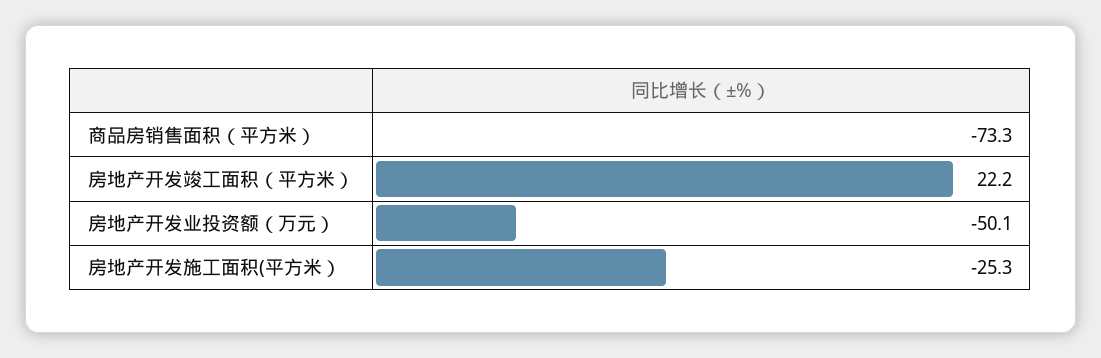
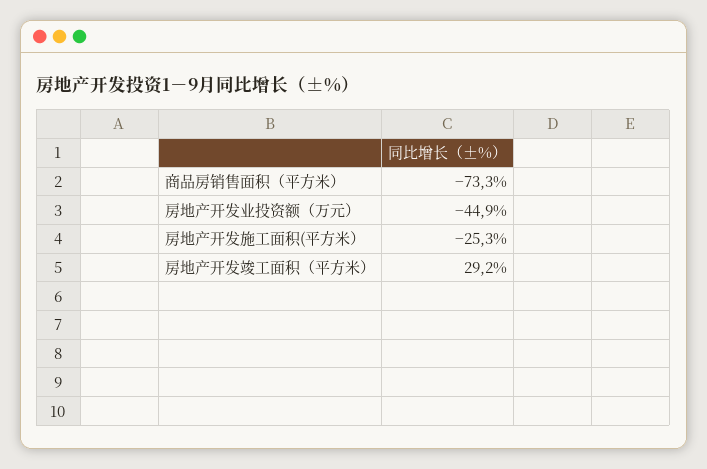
房地产开发竣工面积（平方米）: 22.2 -> 29.2
房地产开发业投资额（万元）: -50.1 -> -44.9

